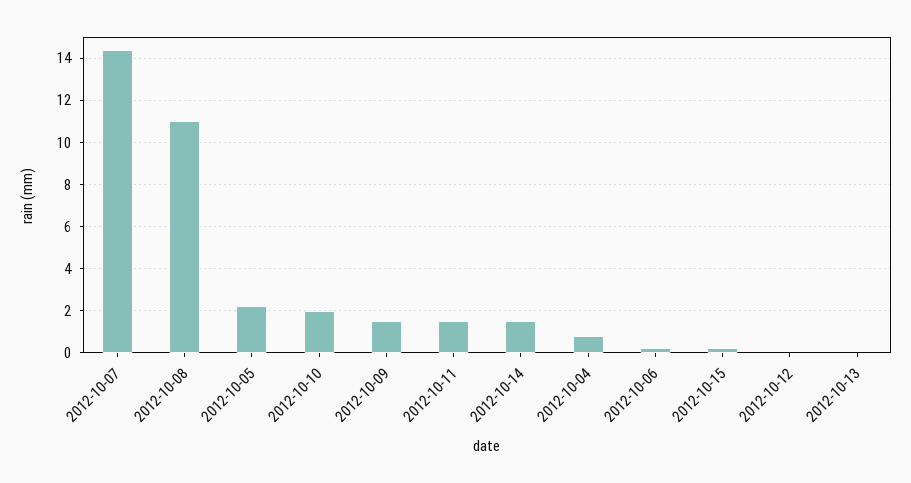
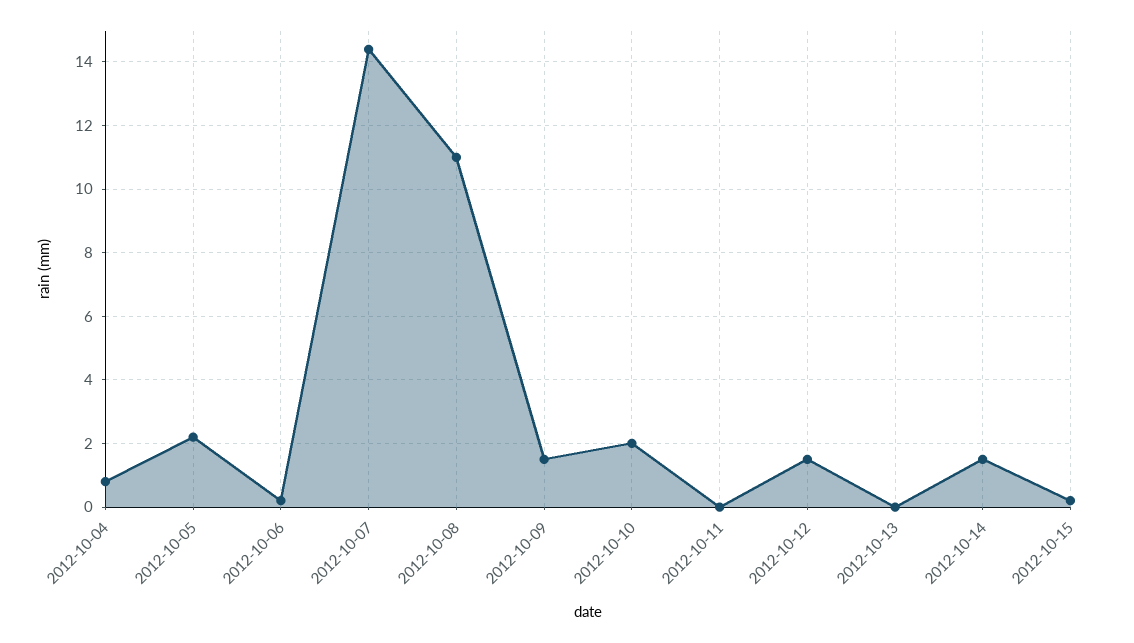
2012-10-11: 1.5 -> 0
2012-10-12: 0 -> 1.5

